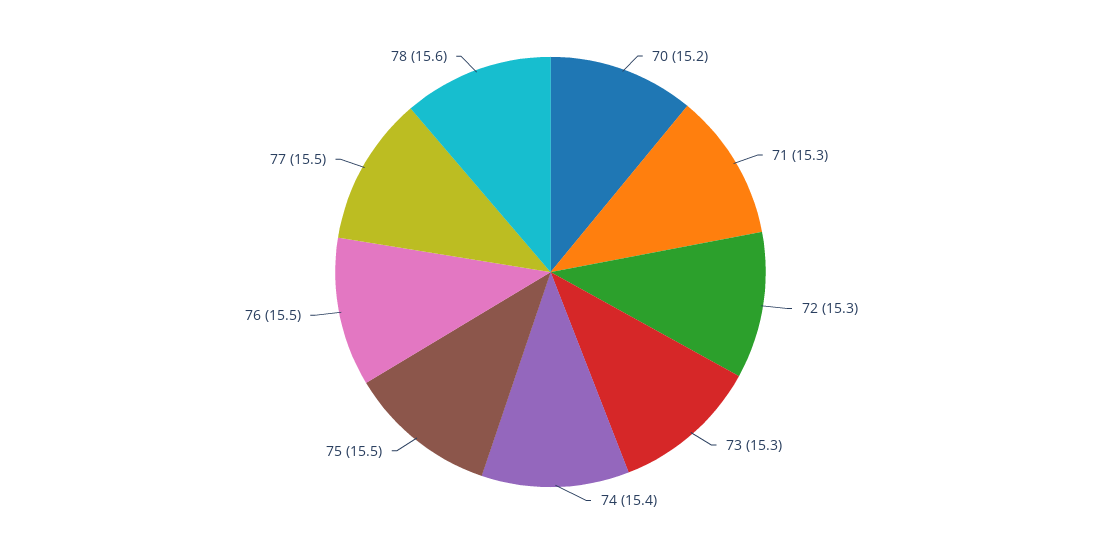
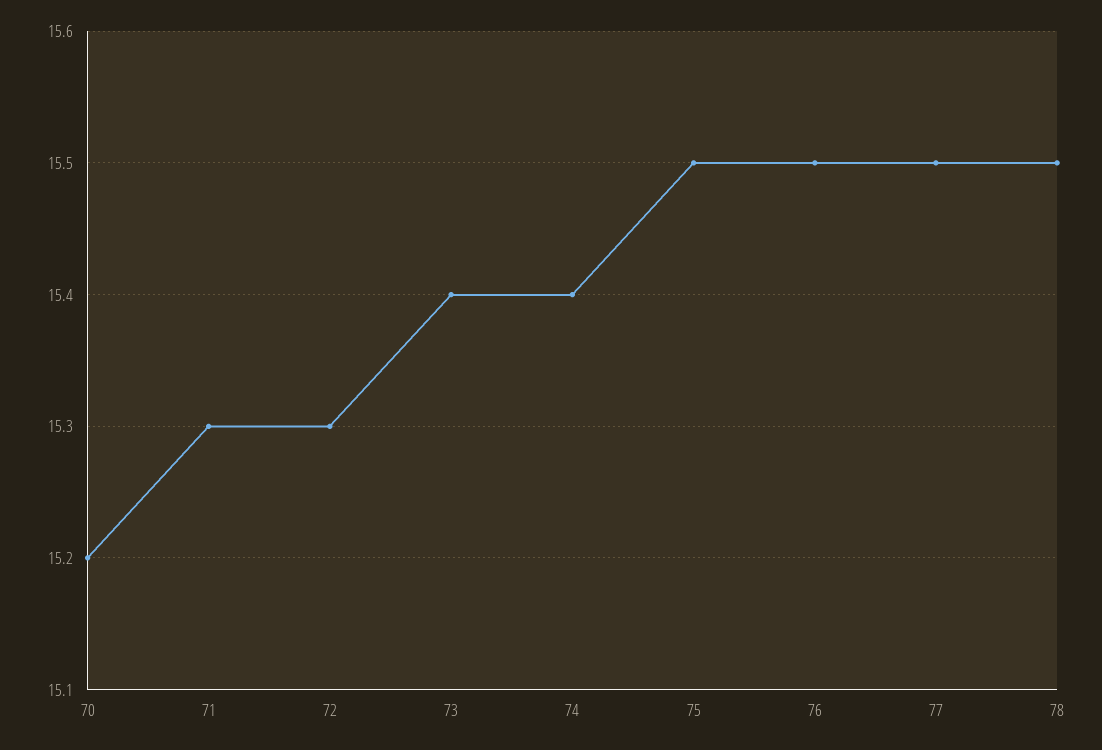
73: 15.3 -> 15.4
78: 15.6 -> 15.5

